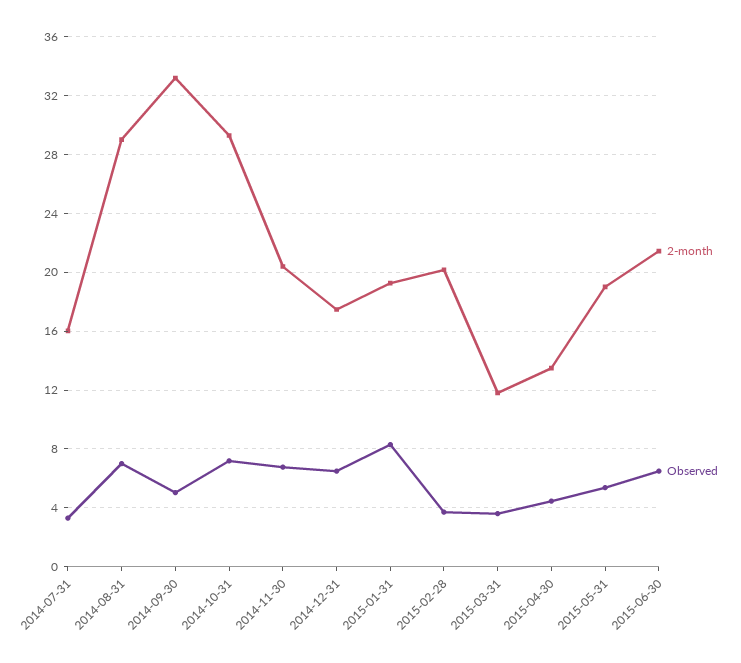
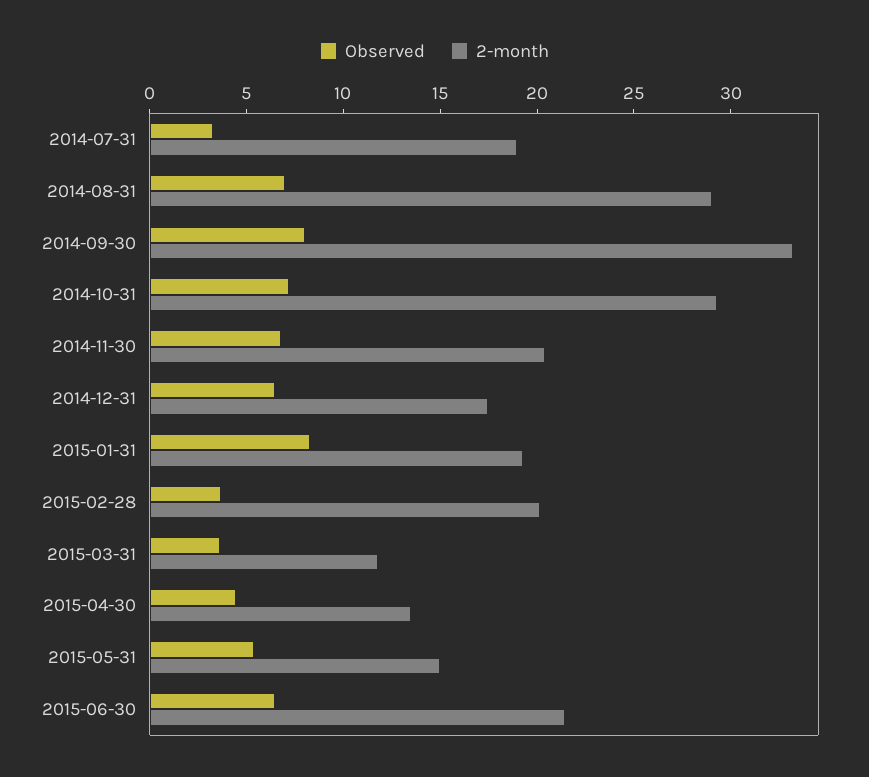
2-month, 2014-07-31: 16 -> 19
Observed, 2014-09-30: 5 -> 8
2-month, 2015-05-31: 19 -> 15

